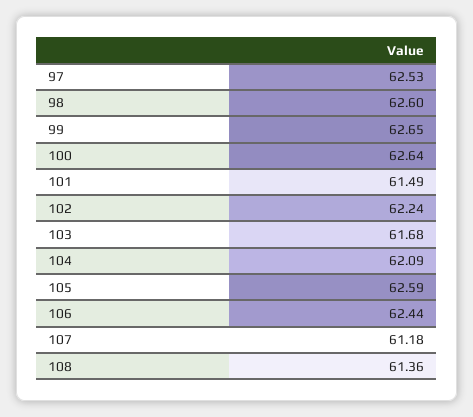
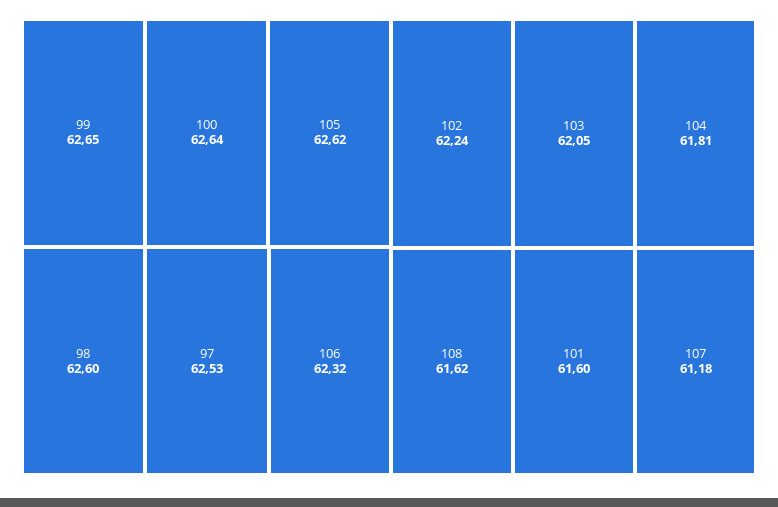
101: 61.49 -> 61.6
103: 61.68 -> 62.05
104: 62.09 -> 61.81
105: 62.59 -> 62.62
106: 62.44 -> 62.32
108: 61.36 -> 61.62

